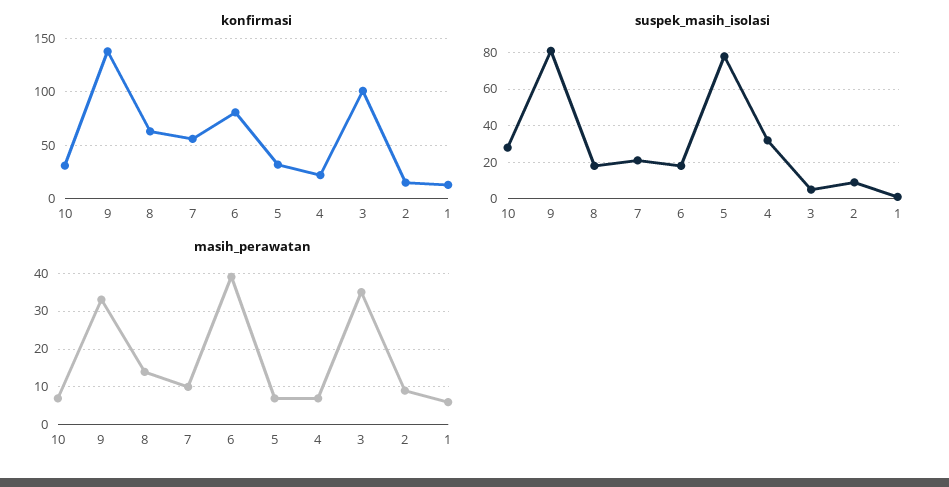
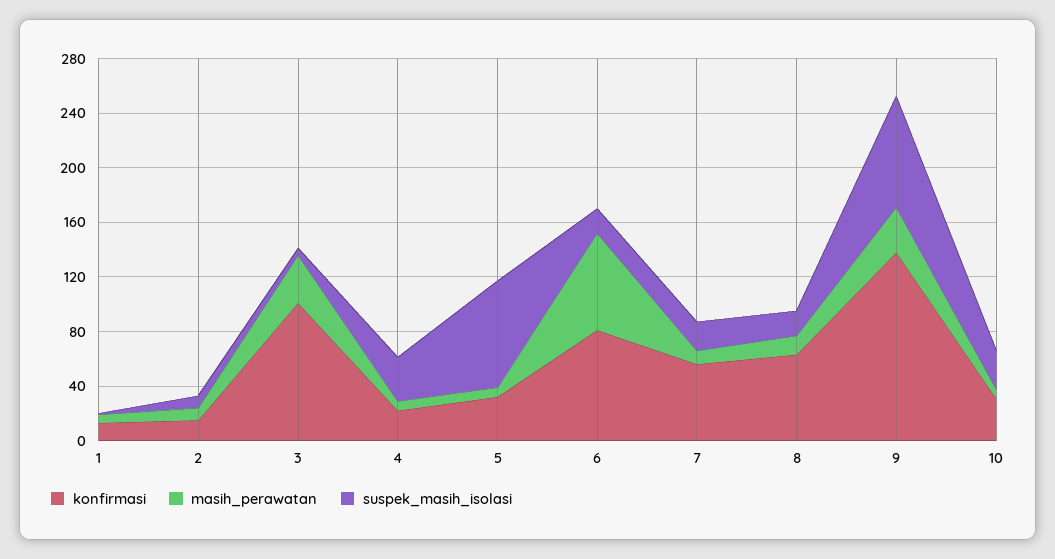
masih_perawatan, 6: 40 -> 70

